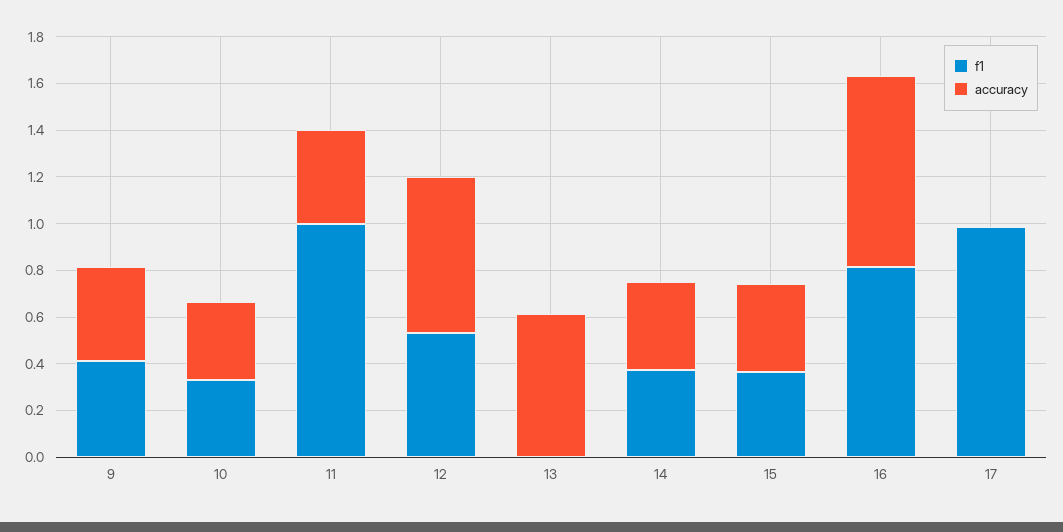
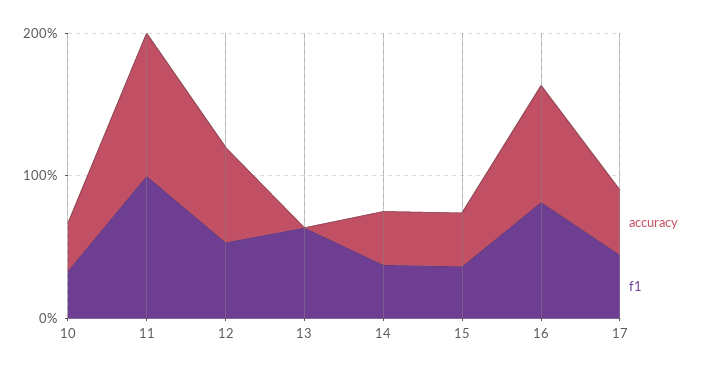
f1, 9: 0.4 -> none
accuracy, 9: 0.4 -> none
accuracy, 11: 0.4 -> 1
f1, 13: 0 -> 0.6
accuracy, 13: 0.6 -> 0
f1, 17: 1 -> 0.4
accuracy, 17: 0 -> 0.4

